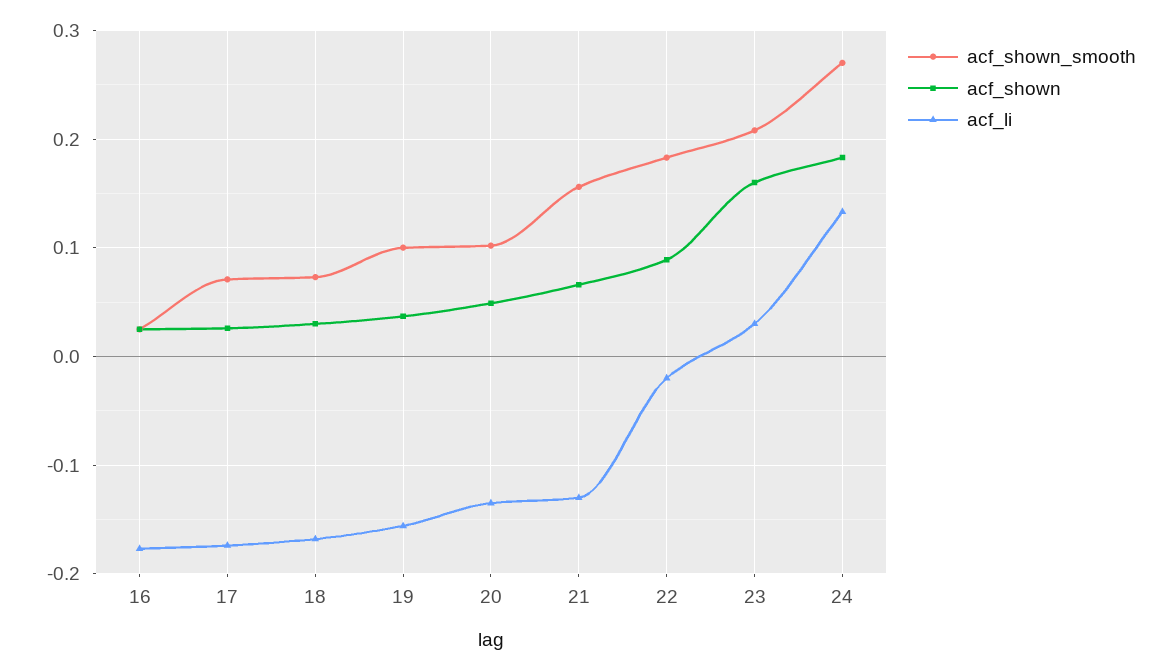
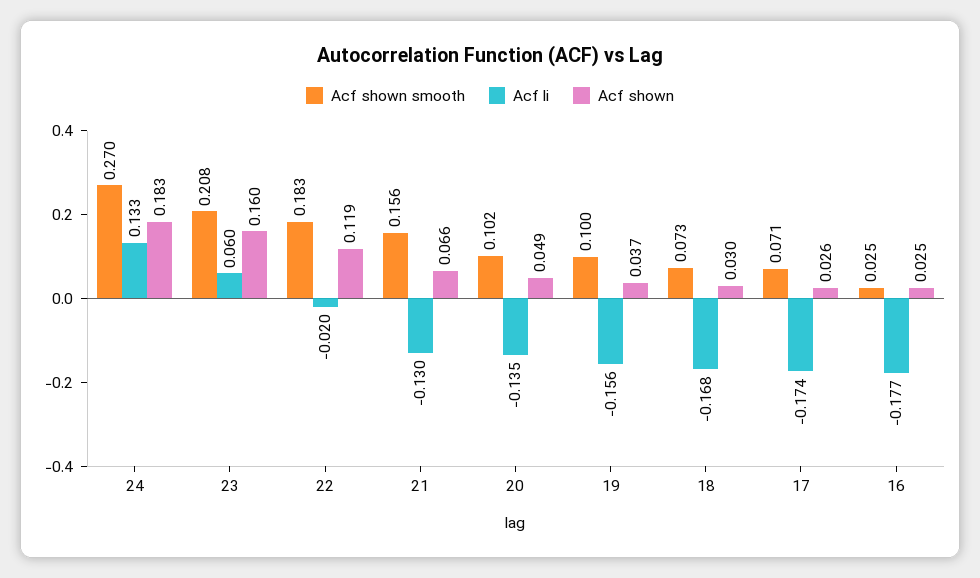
acf_shown, 22: 0.09 -> 0.119
acf_li, 23: 0.03 -> 0.06

